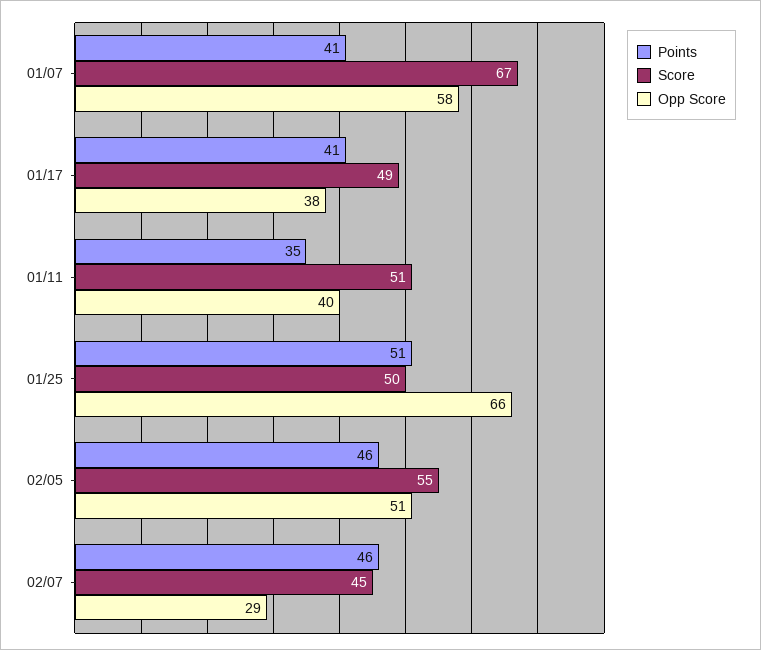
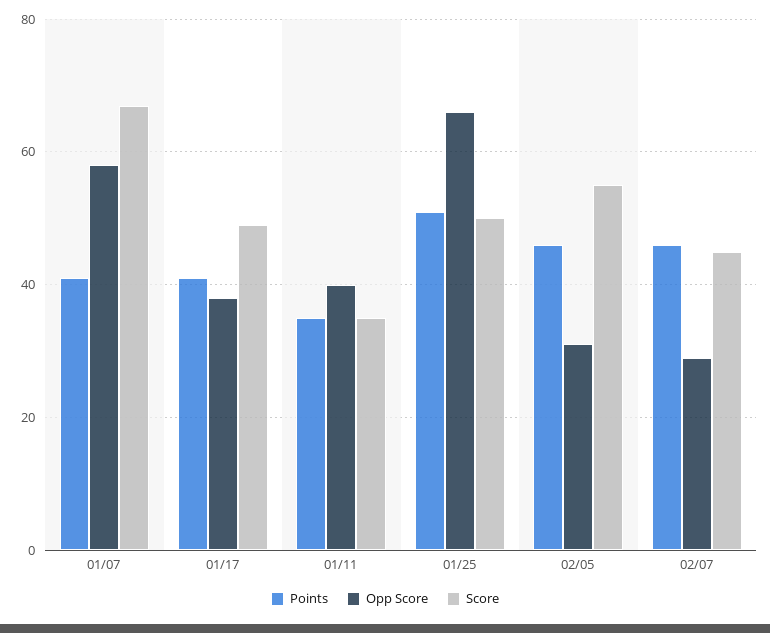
Score, 01/11: 51 -> 35
Opp Score, 02/05: 51 -> 30

